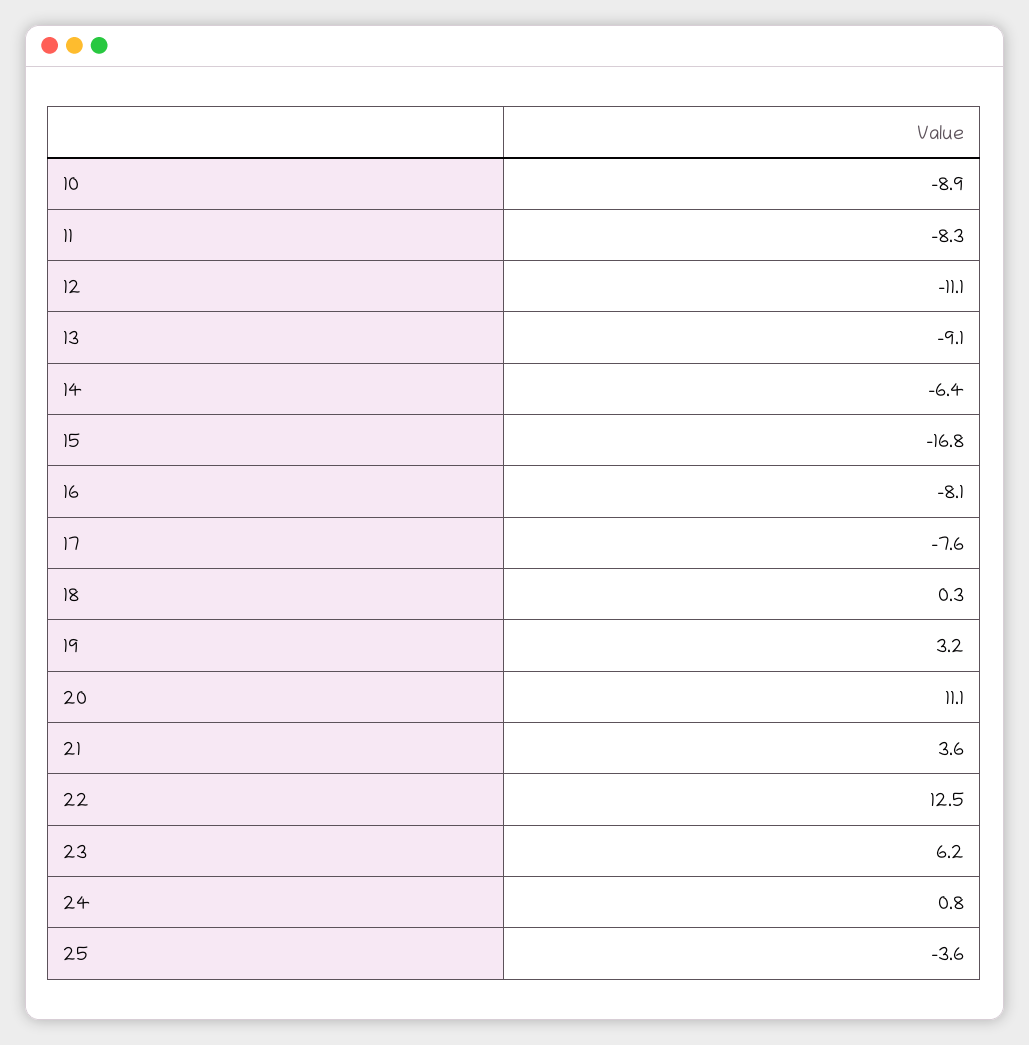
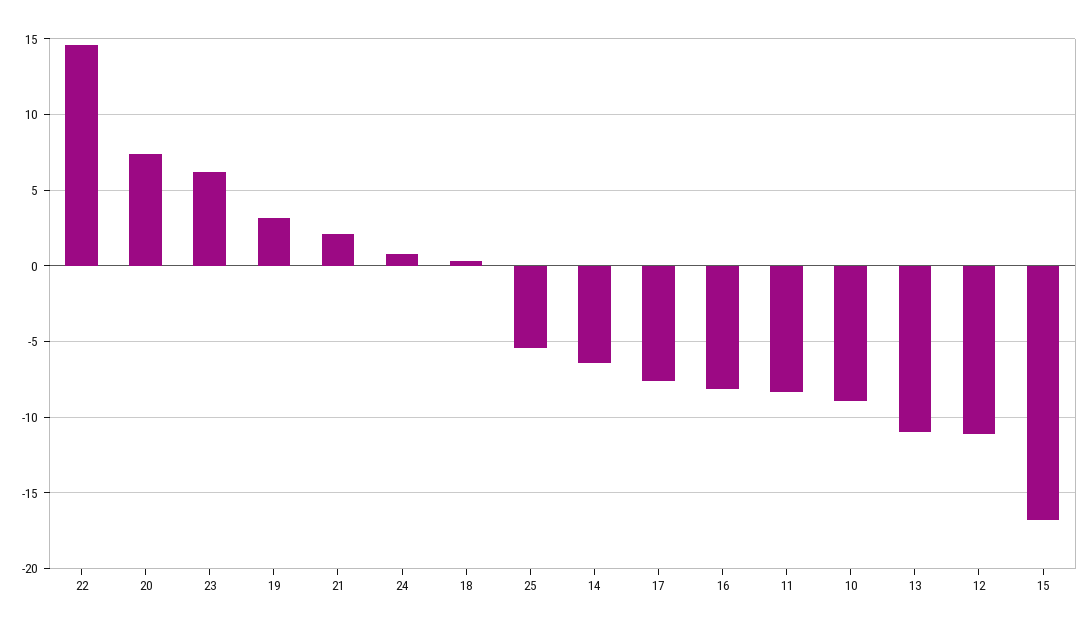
13: -9.1 -> -11
20: 11.1 -> 7.5
21: 3.6 -> 2
22: 12.5 -> 14.5
25: -3.6 -> -5.5

